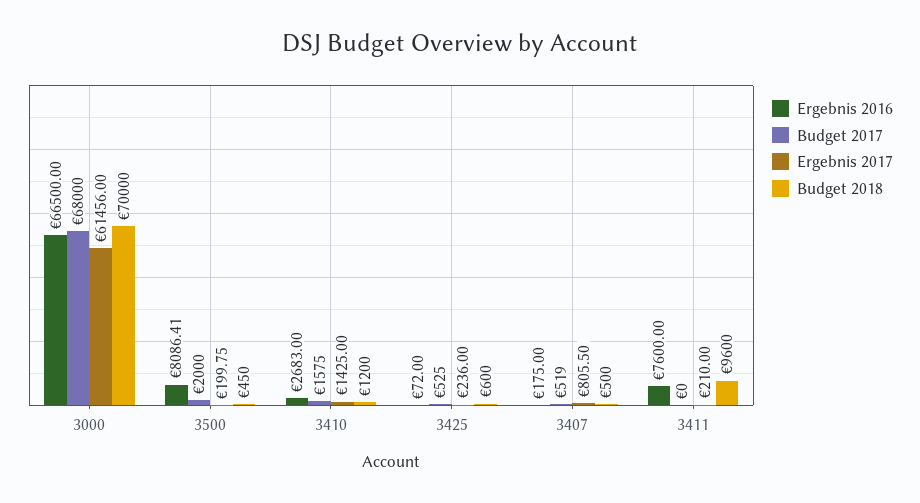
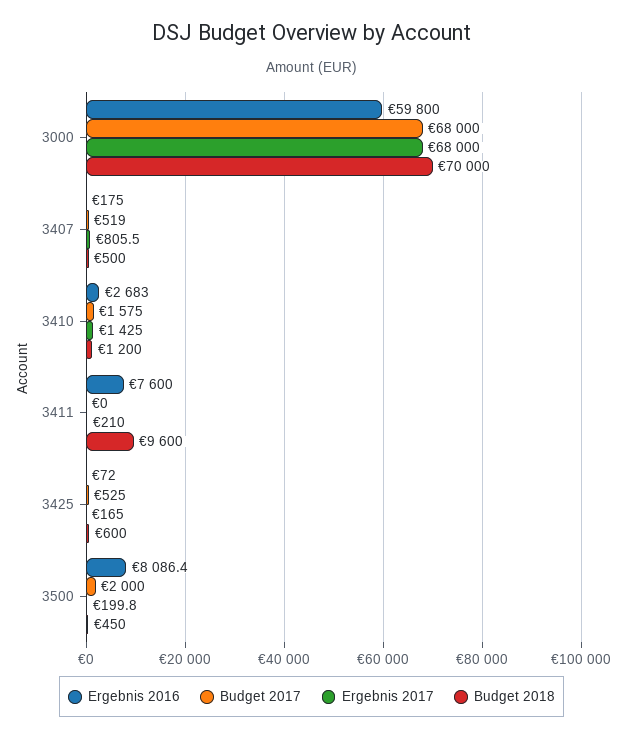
Ergebnis 2016, 3000: 66500 -> 59800
Ergebnis 2017, 3000: 61456 -> 68000
Ergebnis 2017, 3425: 236 -> 165

